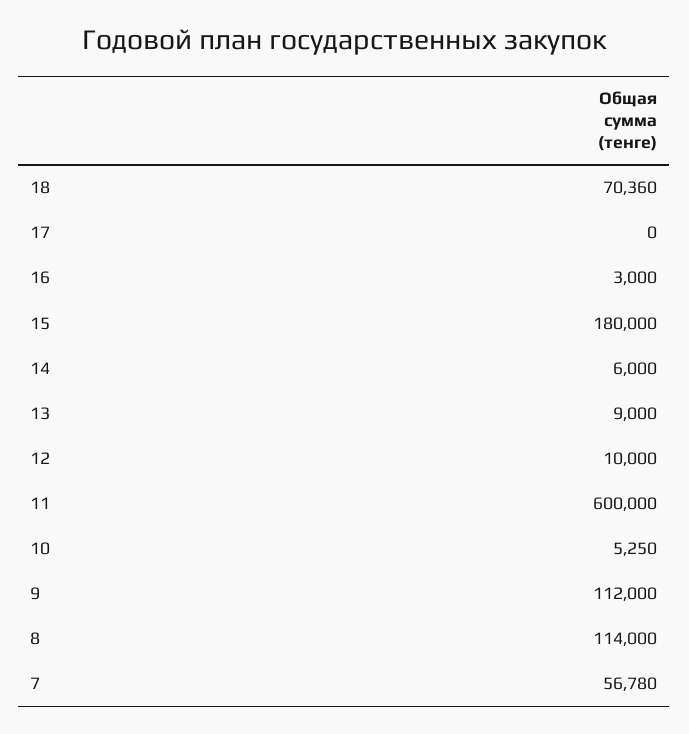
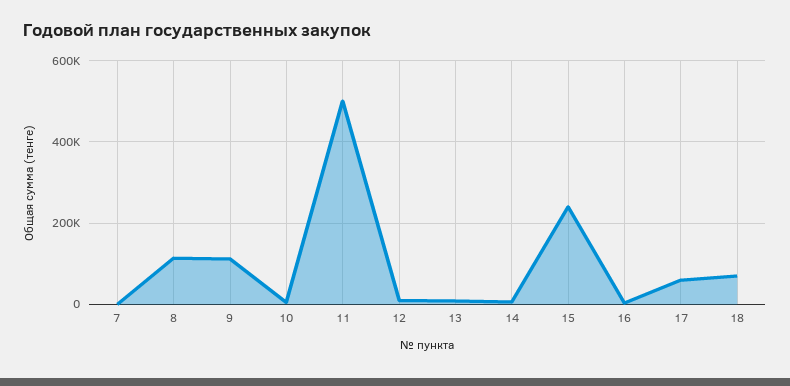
17: 0 -> 60000
15: 180000 -> 240000
11: 600000 -> 500000
7: 56780 -> 0

